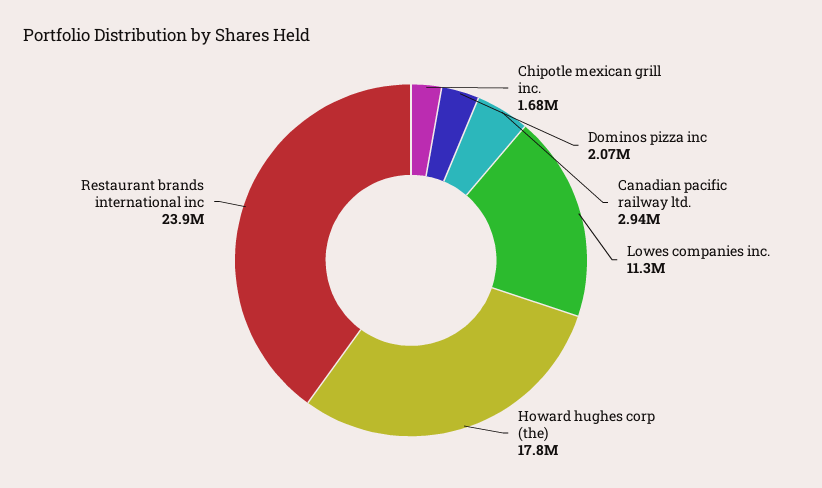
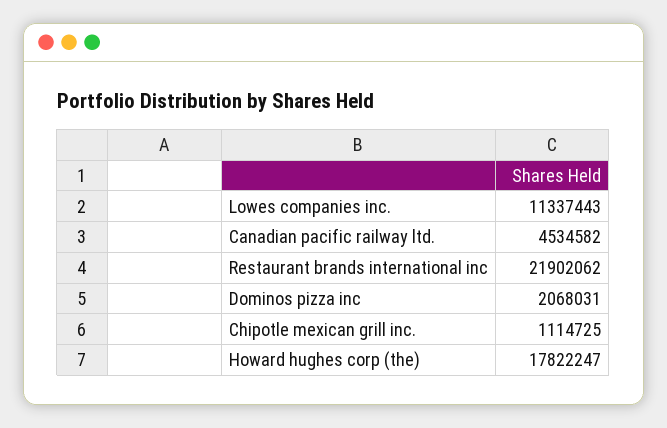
Chipotle mexican grill inc.: 1680000 -> 1114725
Canadian pacific railway ltd.: 2940000 -> 4534582
Restaurant brands international inc: 23900000 -> 21902062

